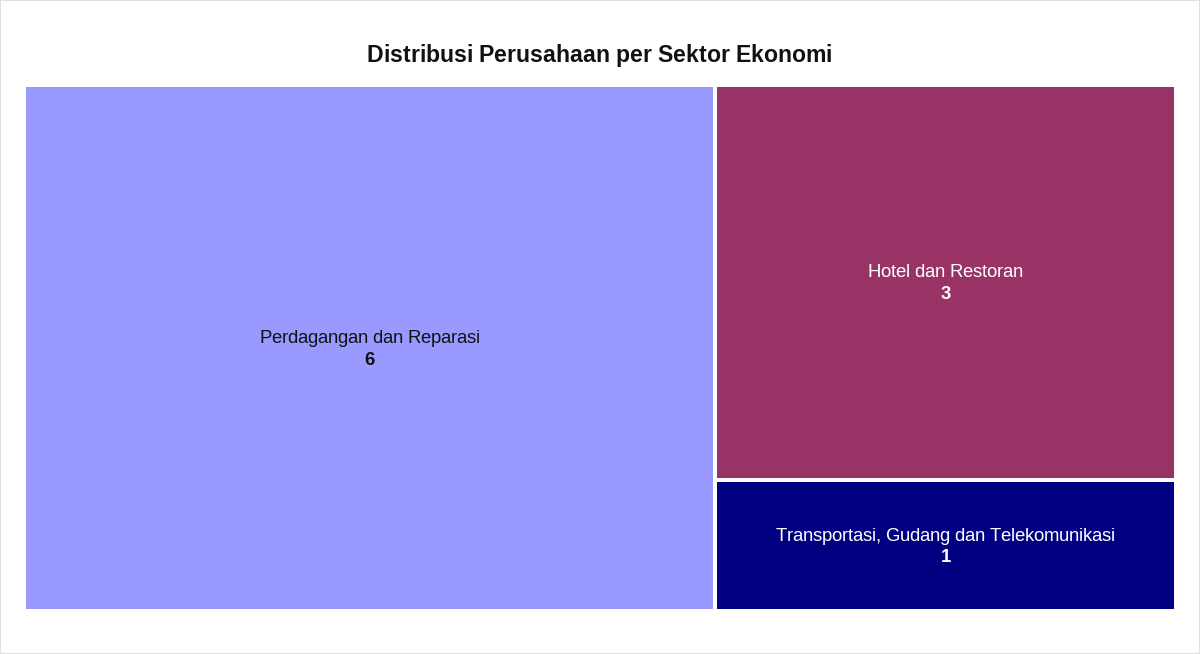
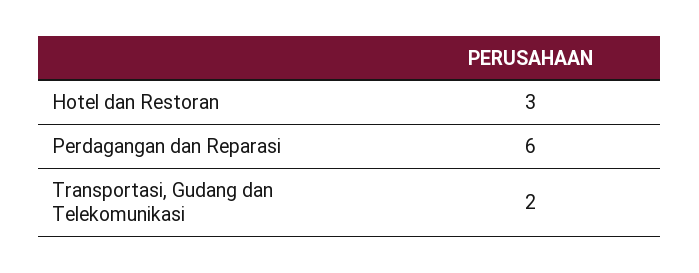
Transportasi, Gudang dan Telekomunikasi: 1 -> 2

